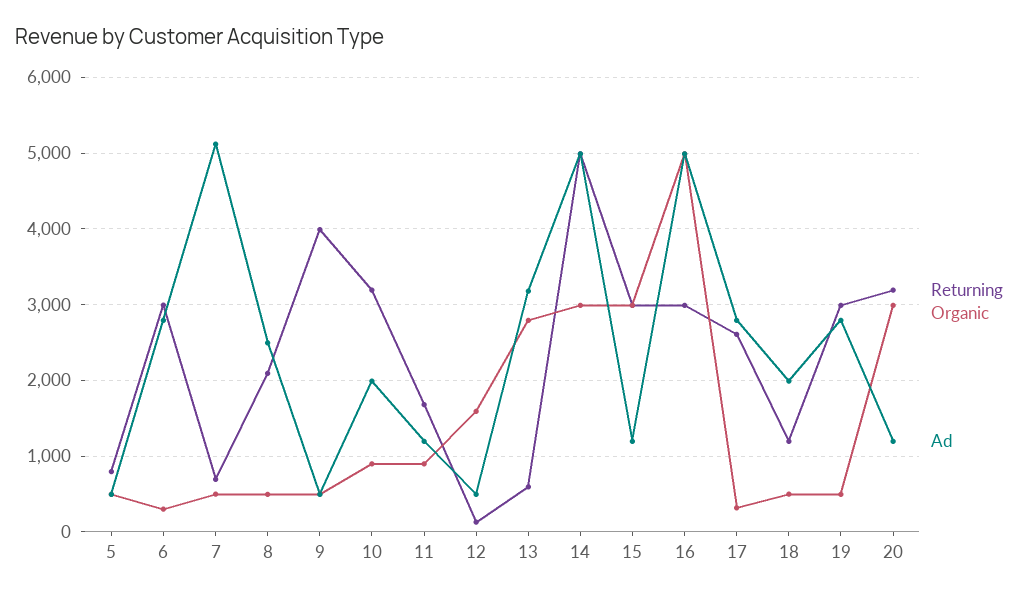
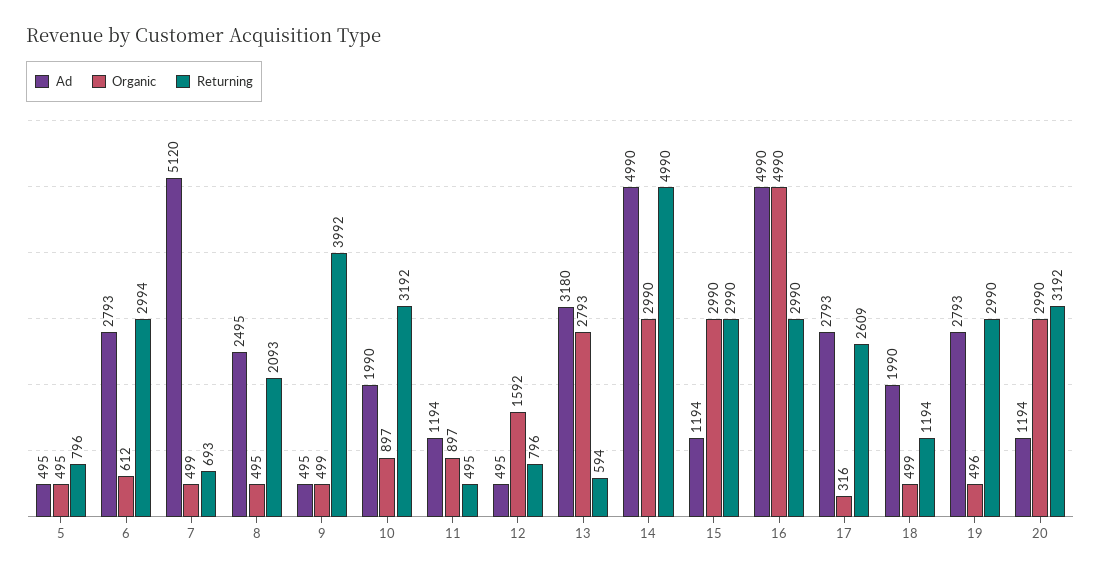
Organic, 6: 300 -> 612
Returning, 11: 1700 -> 495
Returning, 12: 100 -> 796

